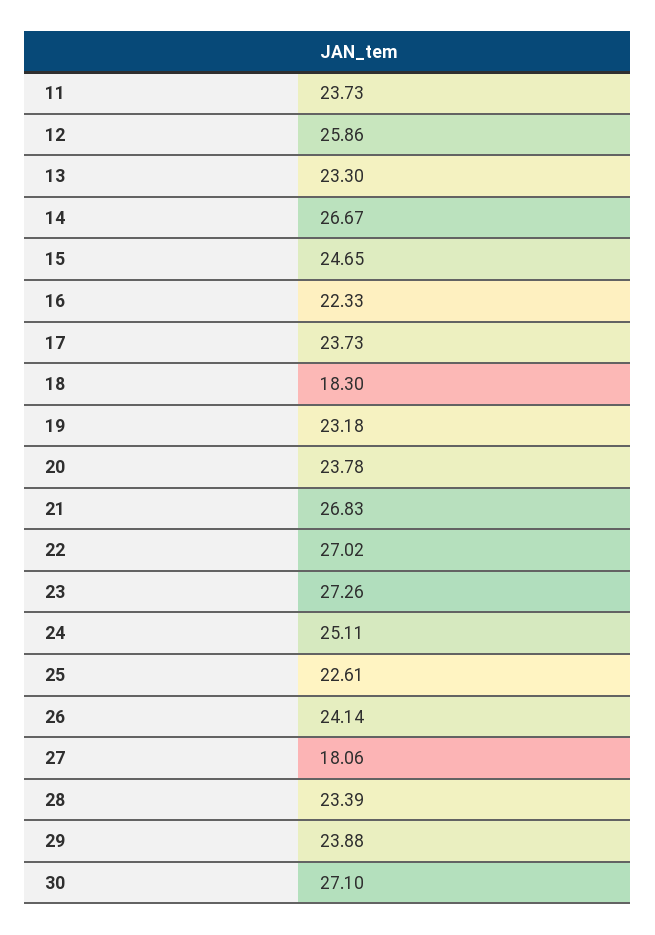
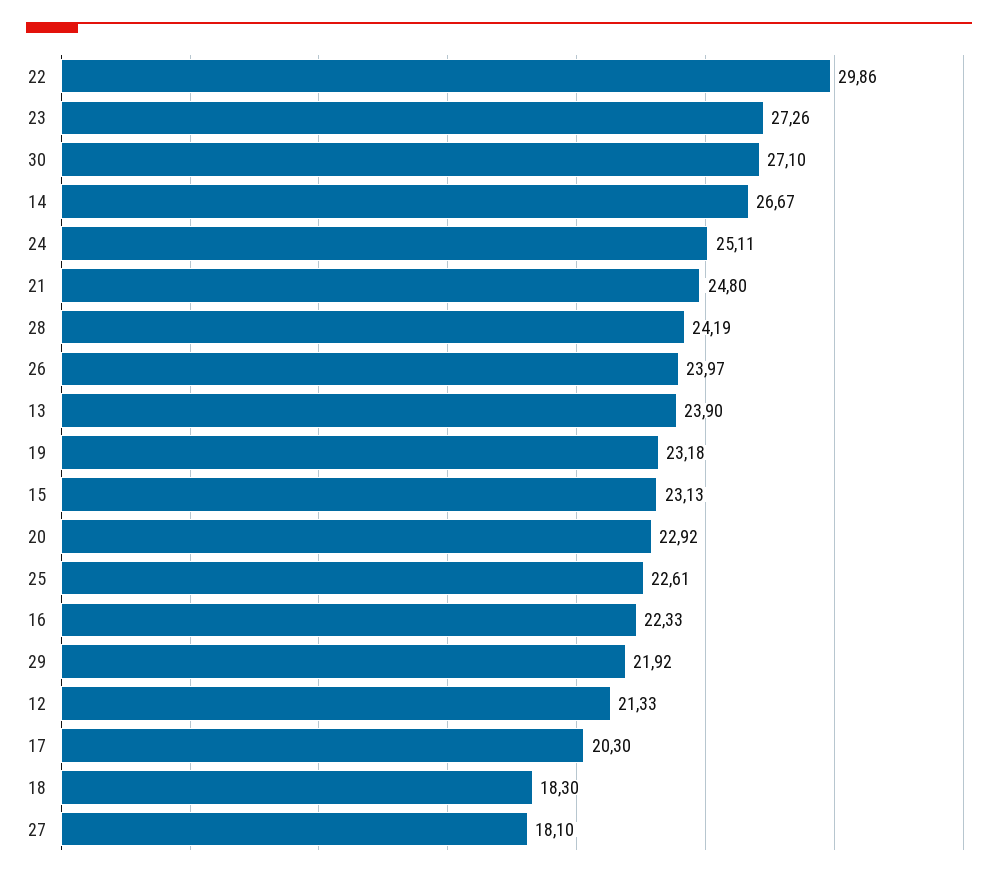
11: 23.73 -> none
12: 25.86 -> 21.33
13: 23.3 -> 23.9
15: 24.65 -> 23.13
17: 23.73 -> 20.3
20: 23.78 -> 22.92
21: 26.83 -> 24.8
22: 27.02 -> 29.86
26: 24.14 -> 23.97
27: 18.06 -> 18.1
28: 23.39 -> 24.19
29: 23.88 -> 21.92

